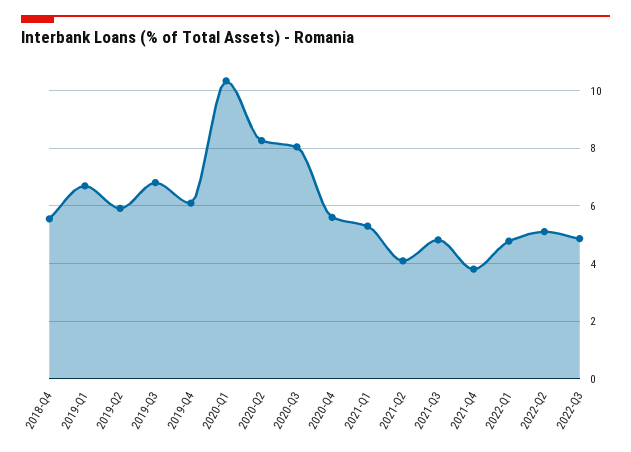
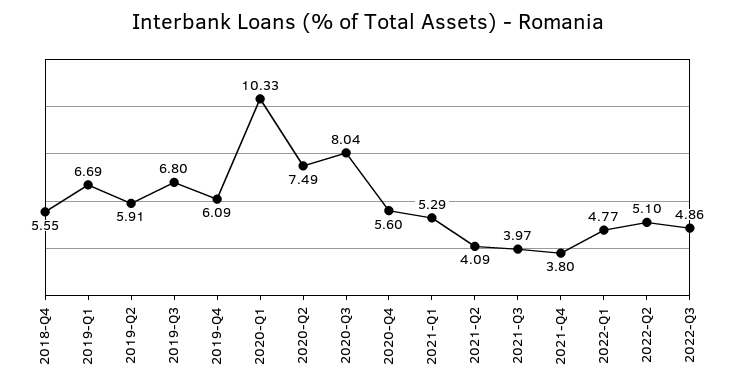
2020-Q2: 8.25 -> 7.49
2021-Q3: 4.75 -> 3.97

